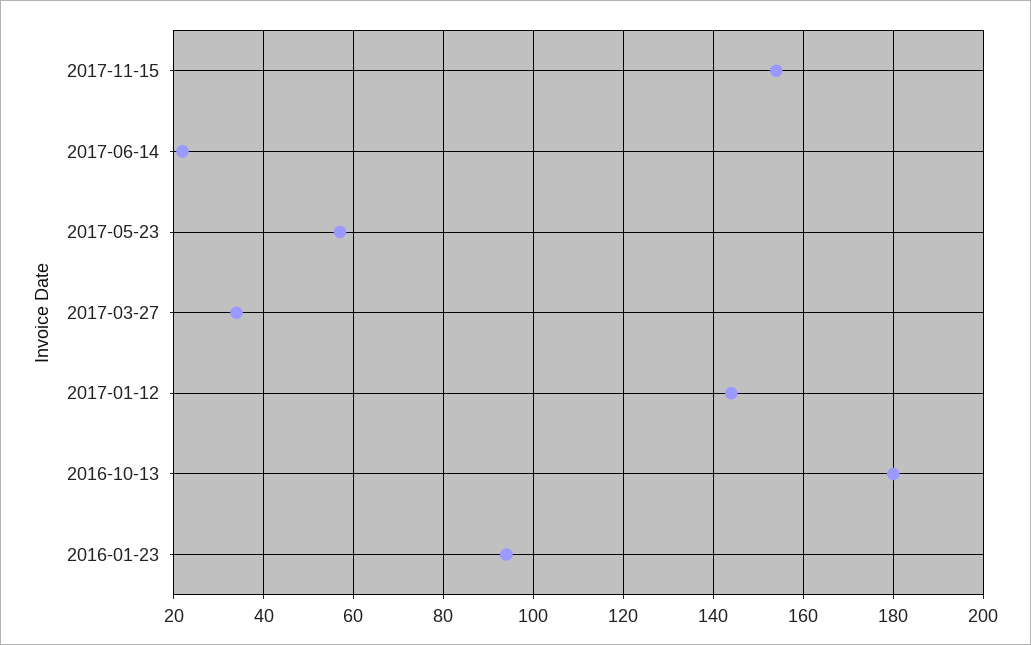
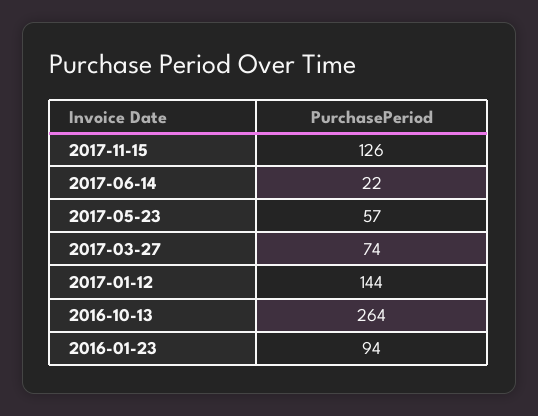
2017-11-15: 155 -> 126
2017-03-27: 35 -> 74
2016-10-13: 180 -> 264

